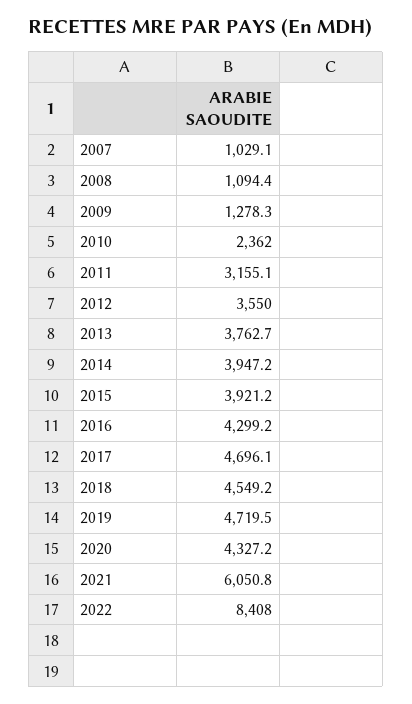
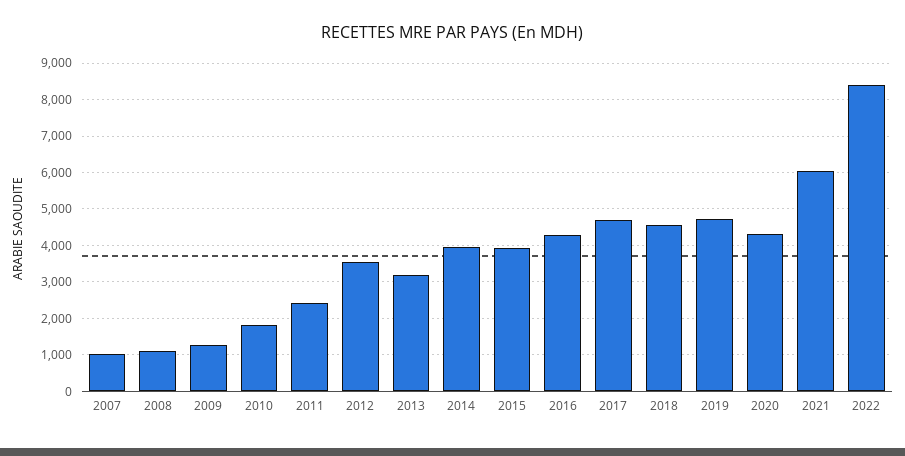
2010: 2362 -> 1800
2011: 3155.1 -> 2400
2013: 3762.7 -> 3200

